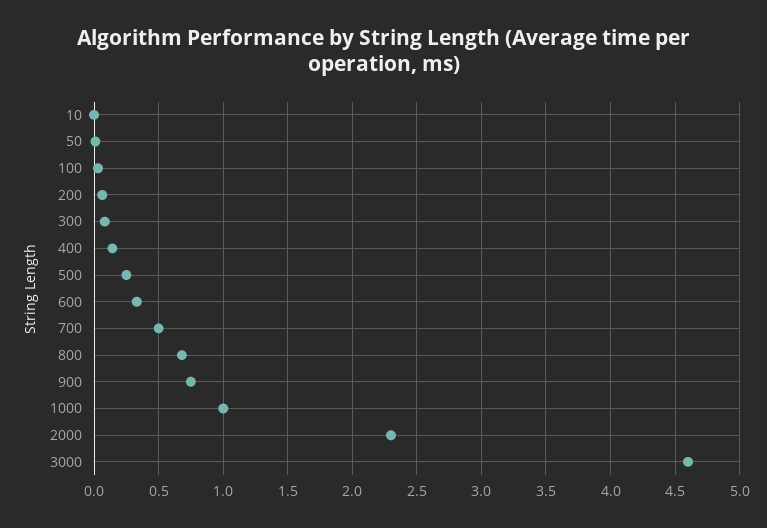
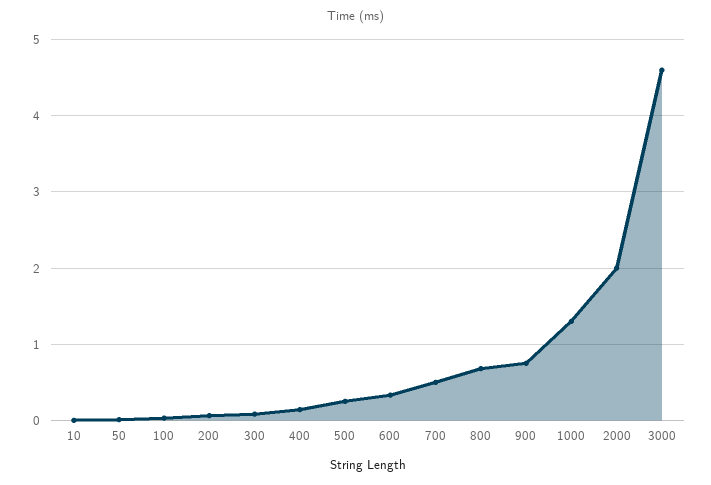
1000: 1 -> 1.3
2000: 2.3 -> 2

